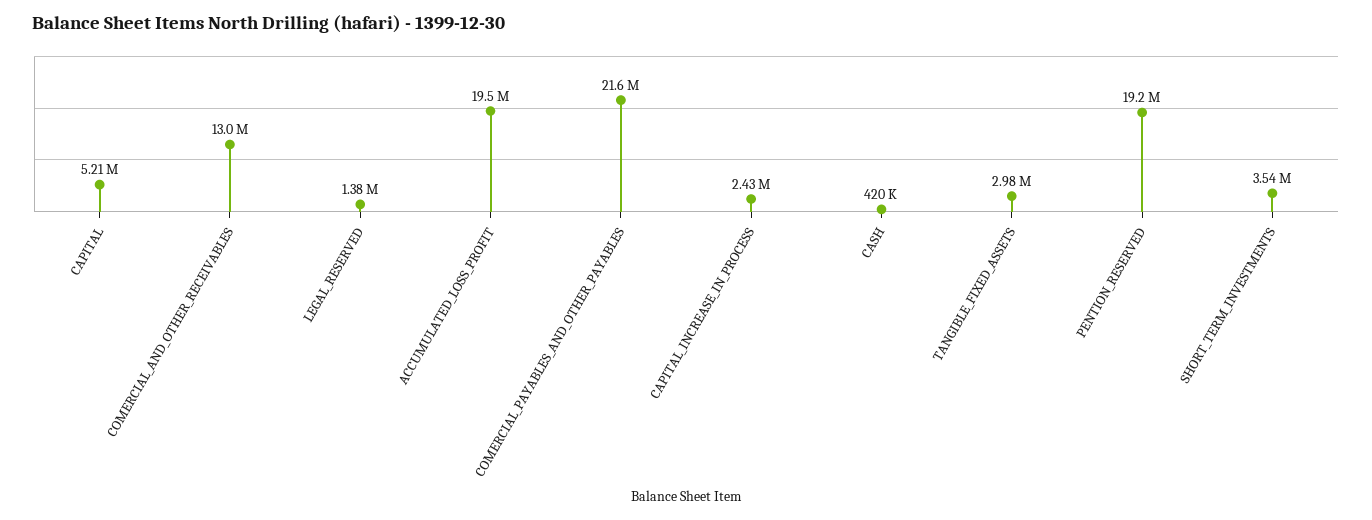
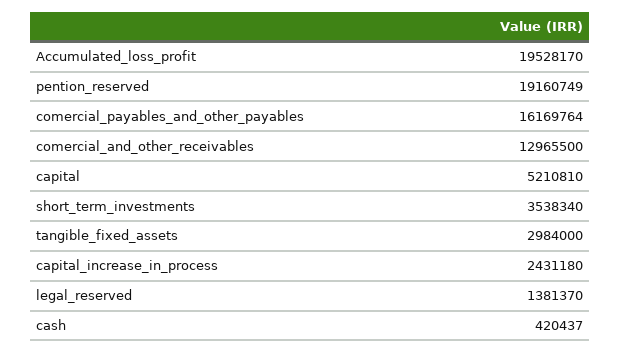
COMERCIAL_PAYABLES_AND_OTHER_PAYABLES: 21600000 -> 16169764

